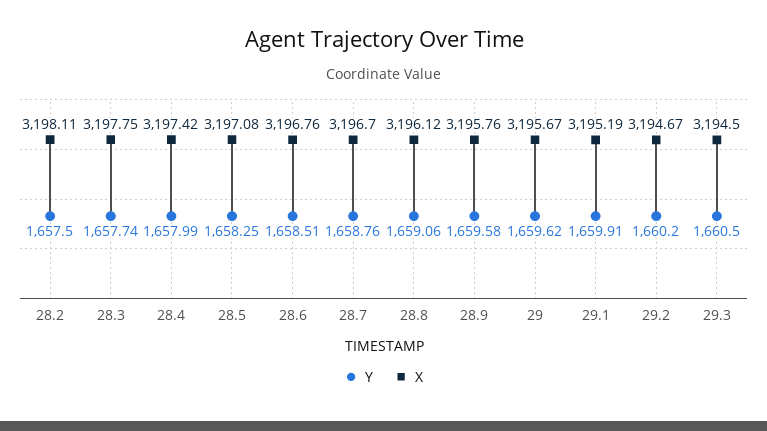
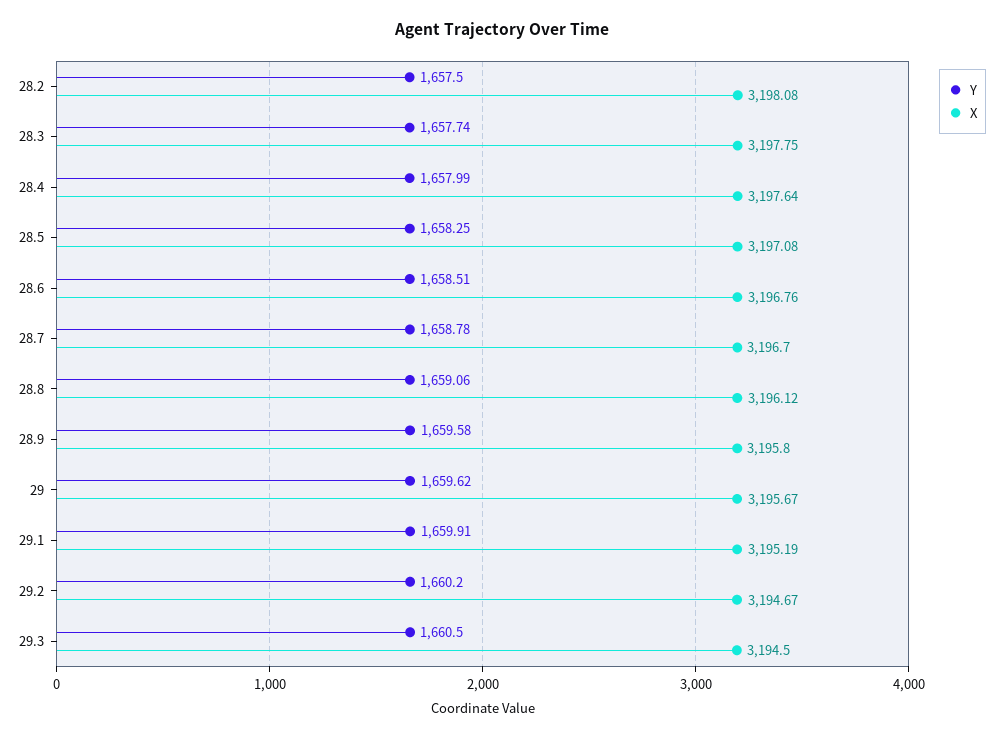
X, 28.2: 3198.11 -> 3198.08
X, 28.4: 3197.42 -> 3197.64
Y, 28.7: 1658.76 -> 1658.78
X, 28.9: 3195.76 -> 3195.8

